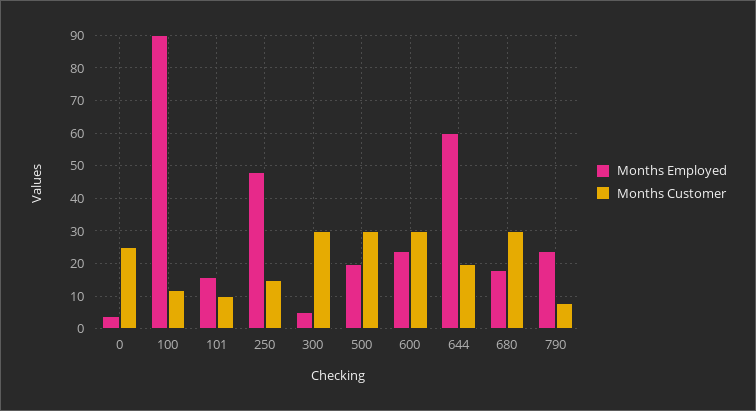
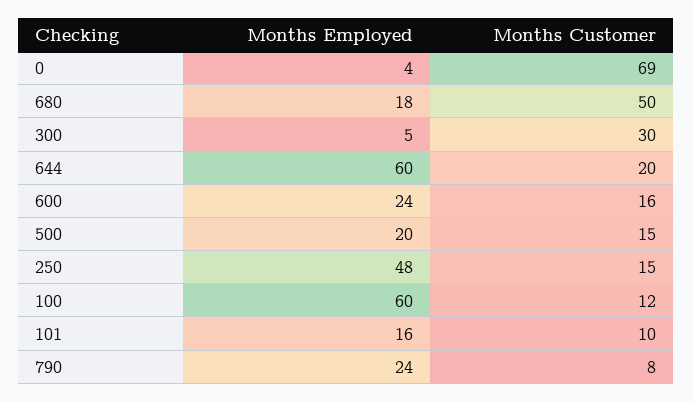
Months Customer, 0: 25 -> 69
Months Employed, 100: 90 -> 60
Months Customer, 500: 30 -> 15
Months Customer, 600: 30 -> 16
Months Customer, 680: 30 -> 50

